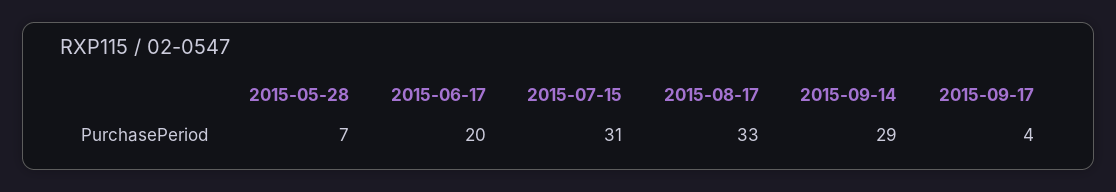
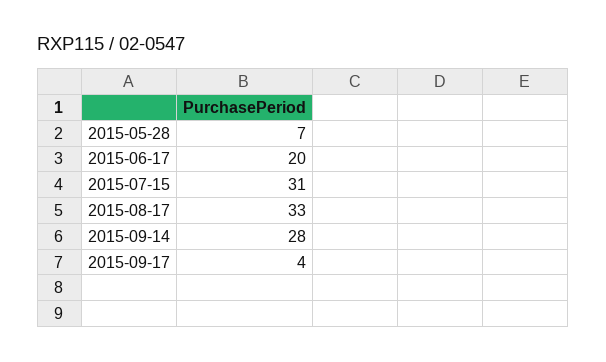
2015-09-14: 29 -> 28

